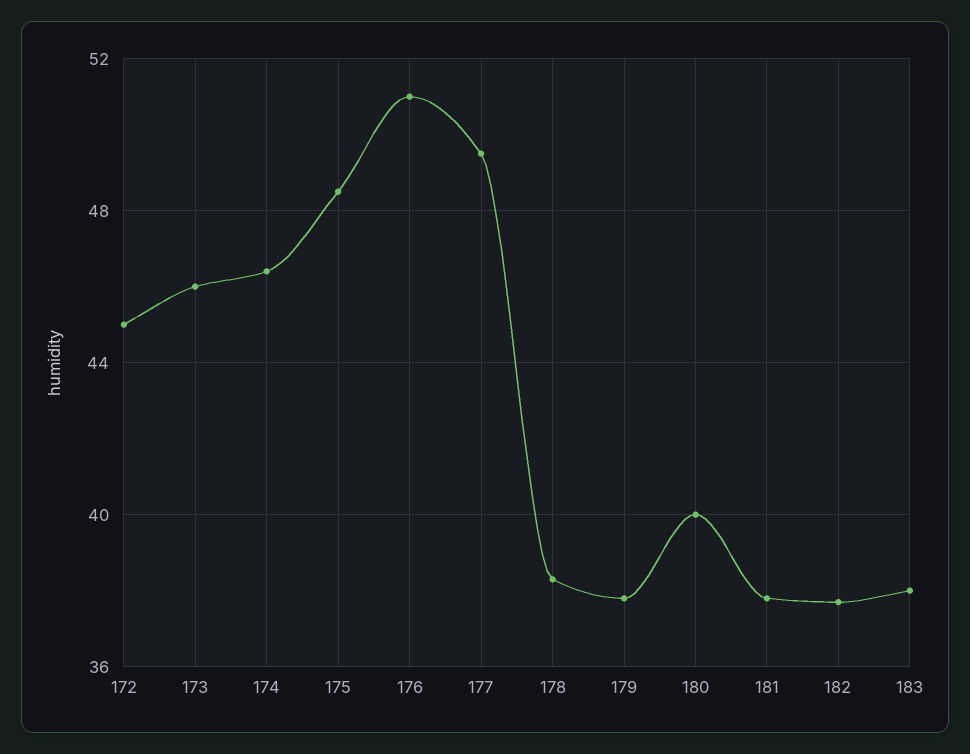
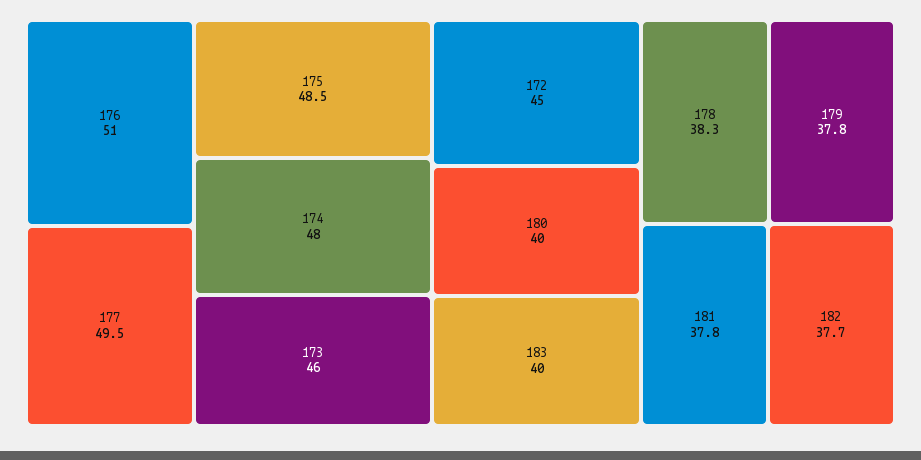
174: 46.5 -> 48
183: 38 -> 40

